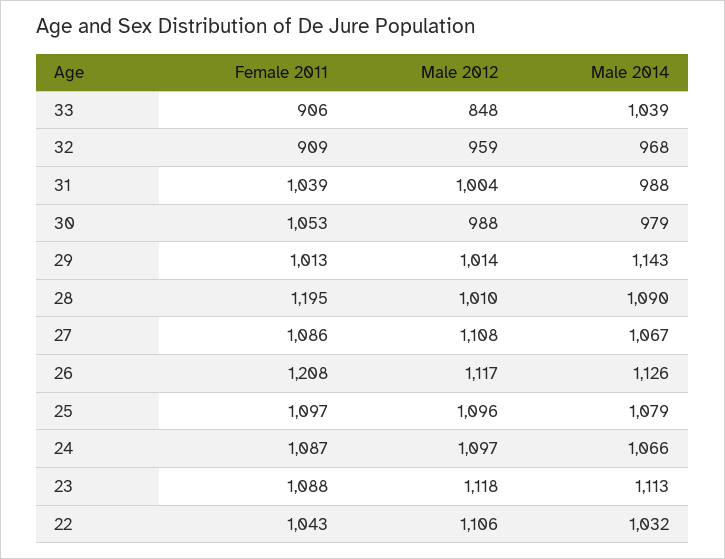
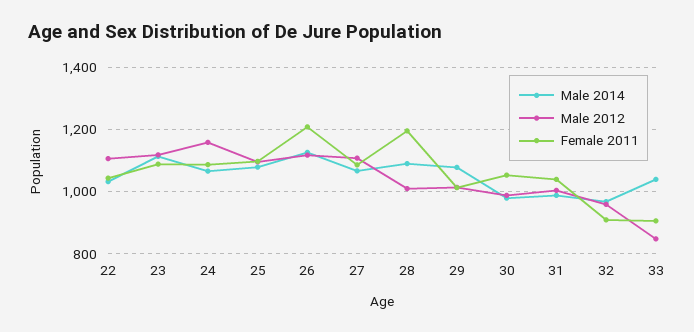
Male 2014, 29: 1143 -> 1080
Male 2012, 24: 1097 -> 1160

